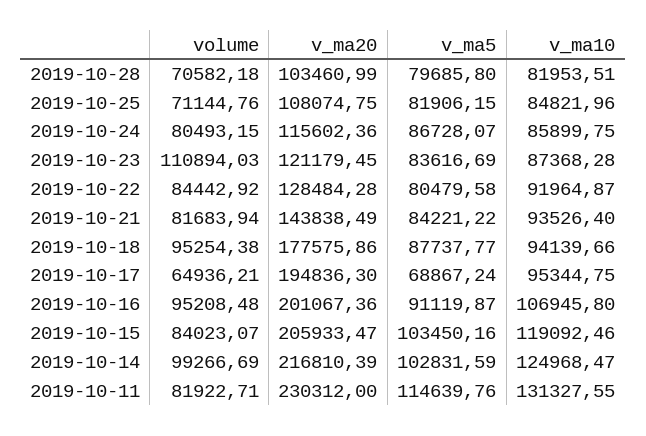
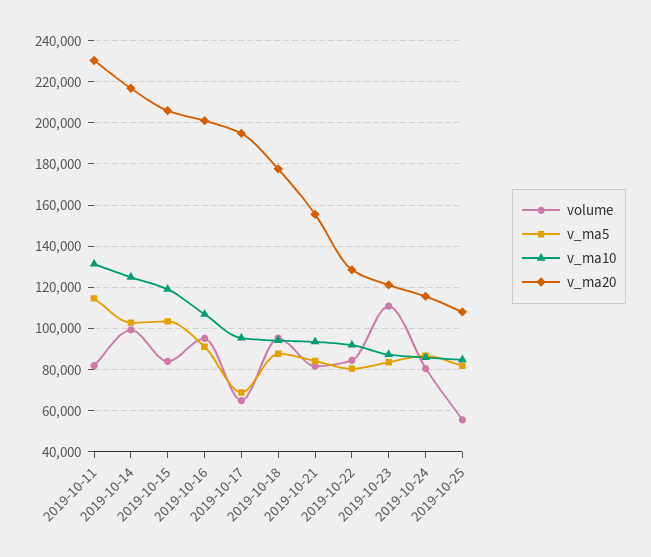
volume, 2019-10-28: 70582.18 -> none
v_ma20, 2019-10-28: 103460.99 -> none
v_ma5, 2019-10-28: 79685.8 -> none
v_ma10, 2019-10-28: 81953.51 -> none
volume, 2019-10-25: 71144.76 -> 55000
v_ma20, 2019-10-21: 143838.49 -> 155000

